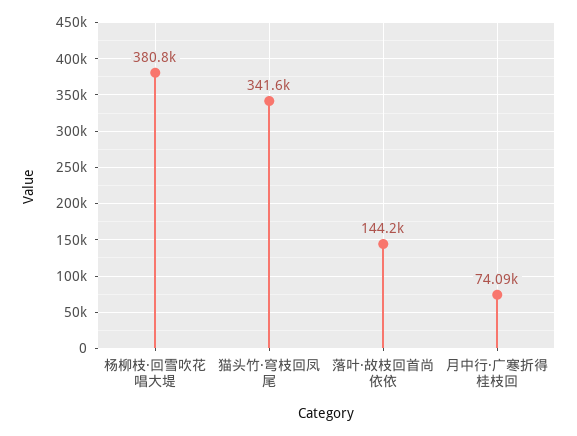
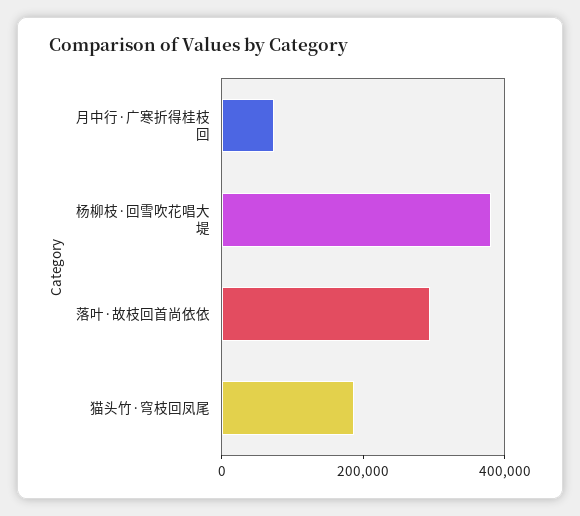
猫头竹·穹枝回凤尾: 341600 -> 200000
落叶·故枝回首尚依依: 144200 -> 300000

